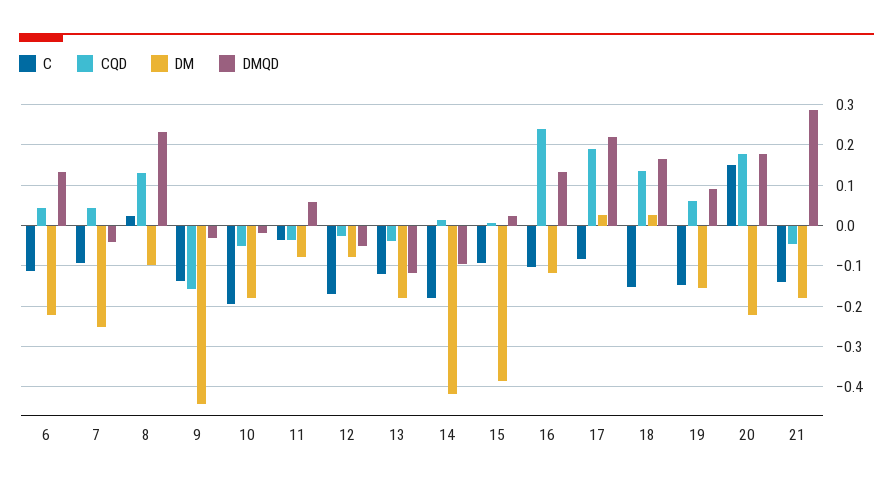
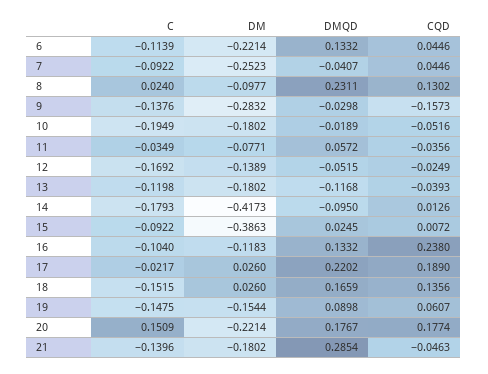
DM, 9: -0.44 -> -0.2832
DM, 12: -0.08 -> -0.1389
C, 17: -0.08 -> -0.0217

